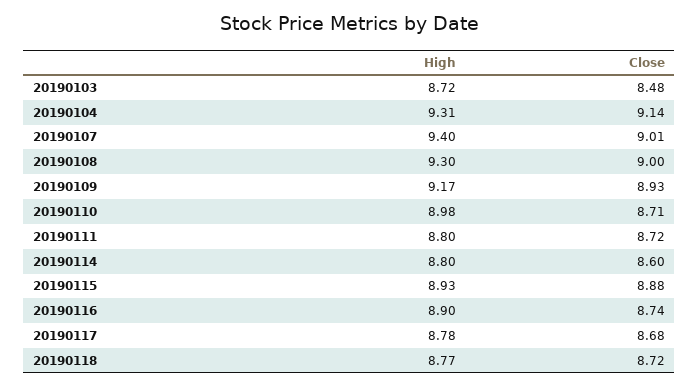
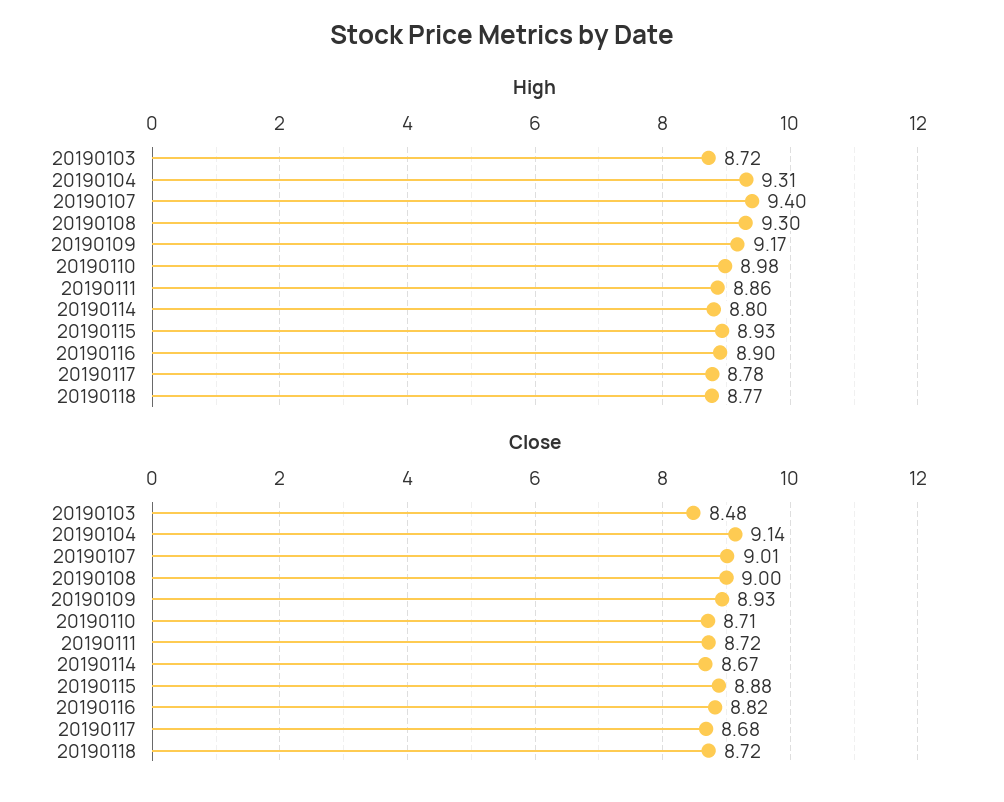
High, 20190111: 8.8 -> 8.86
Close, 20190114: 8.6 -> 8.67
Close, 20190116: 8.74 -> 8.82

